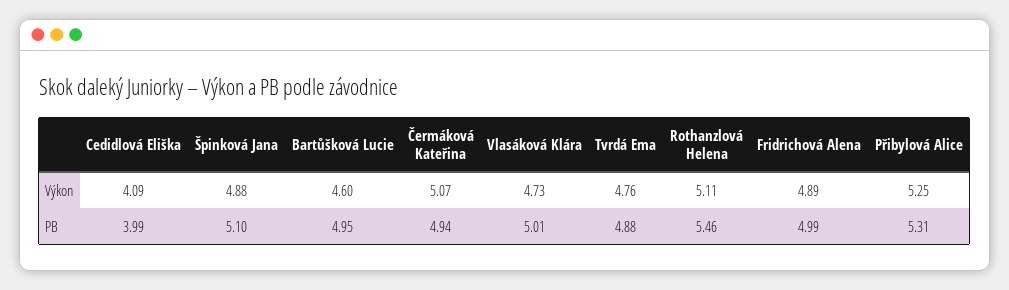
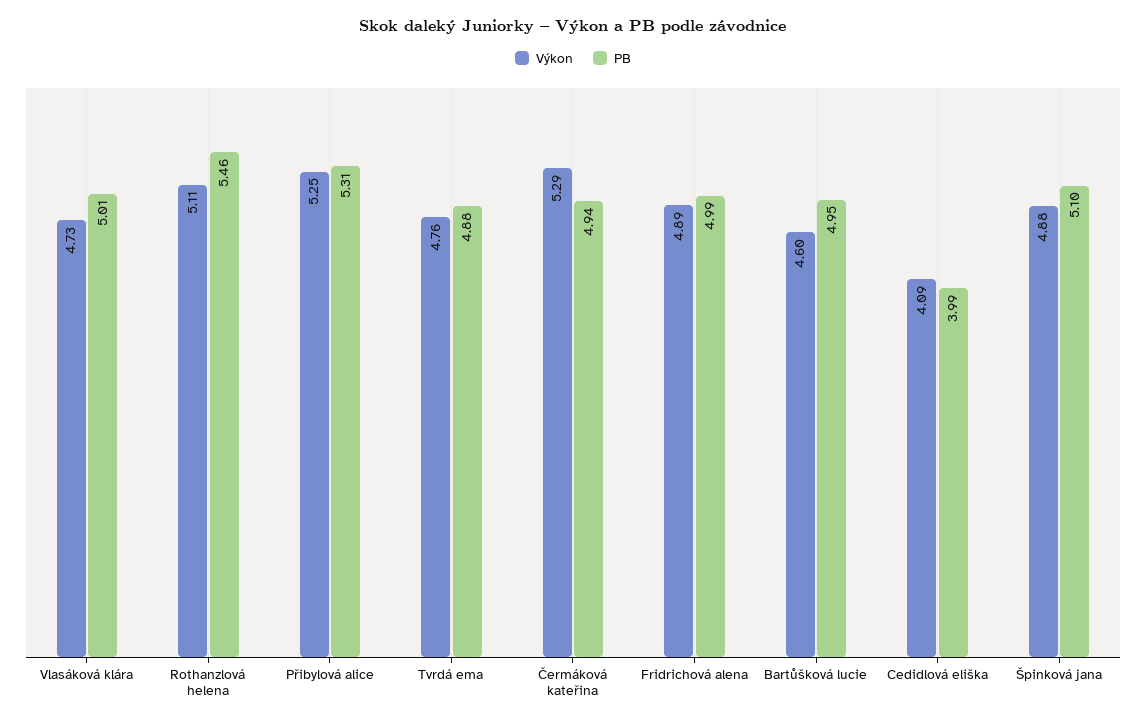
Výkon, Čermáková Kateřina: 5.07 -> 5.29

